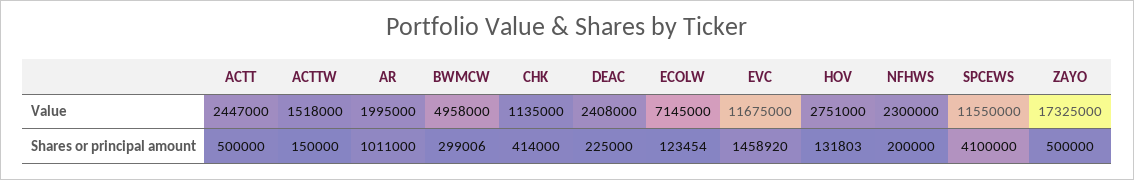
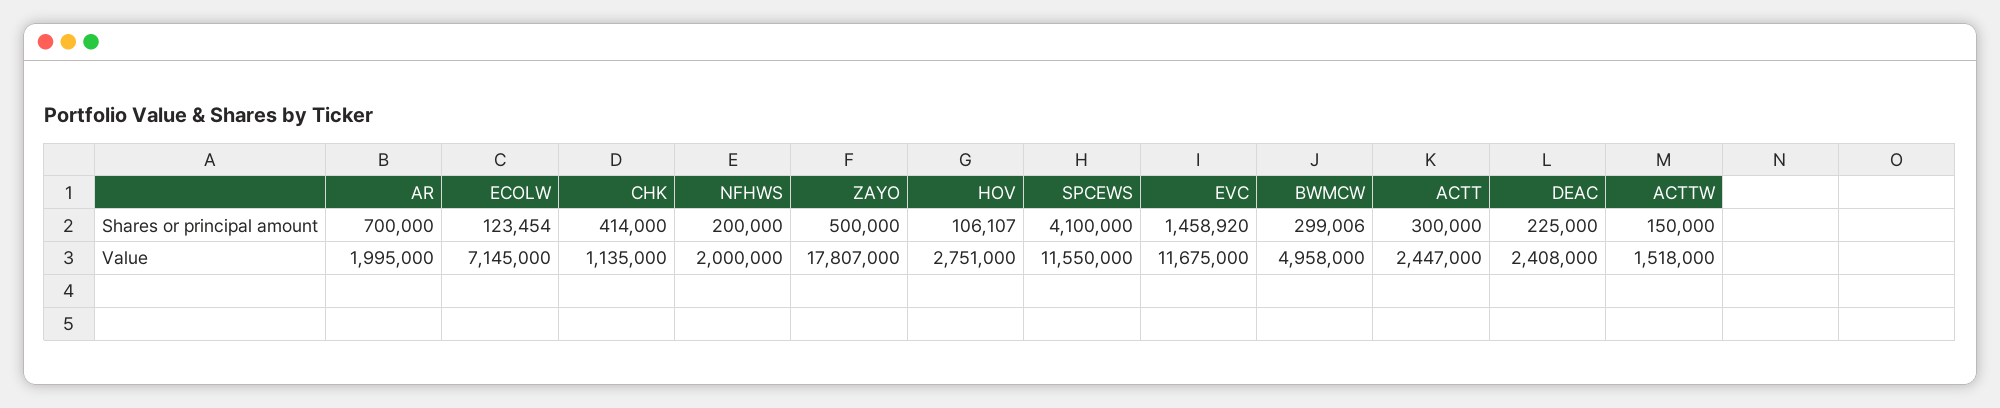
NFHWS, Value: 2300000 -> 2000000
ZAYO, Value: 17325000 -> 17807000
ACTT, Shares or principal amount: 500000 -> 300000
AR, Shares or principal amount: 1011000 -> 700000
HOV, Shares or principal amount: 131803 -> 106107

